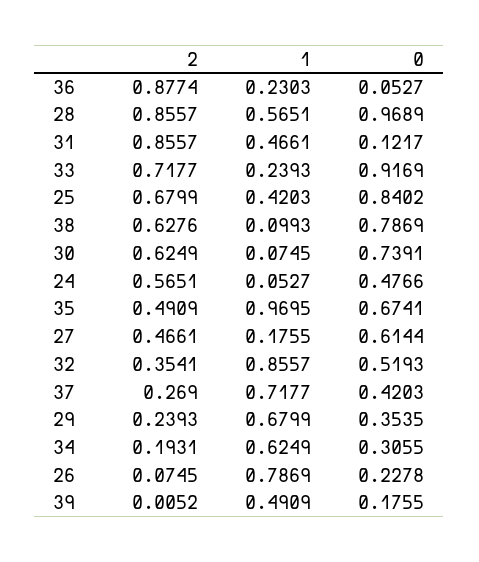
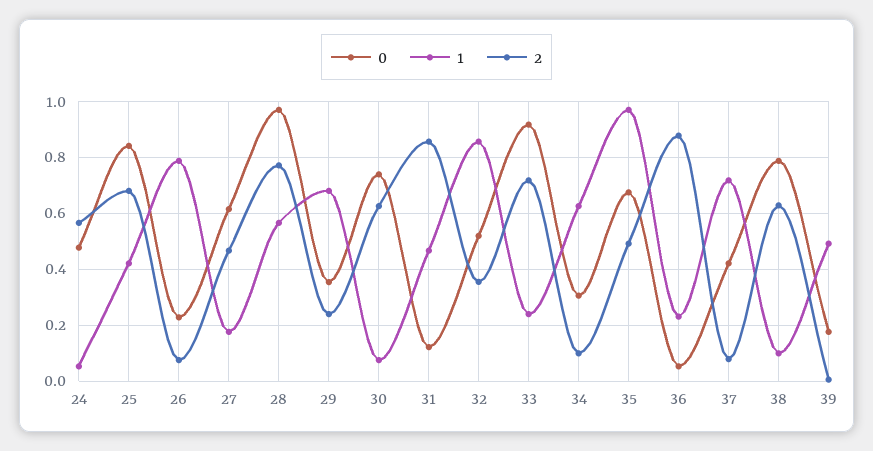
2, 28: 0.8557 -> 0.775
2, 37: 0.269 -> 0.075
2, 34: 0.1931 -> 0.1

